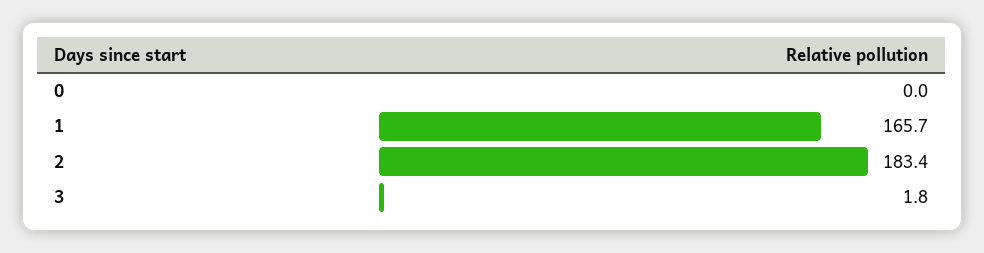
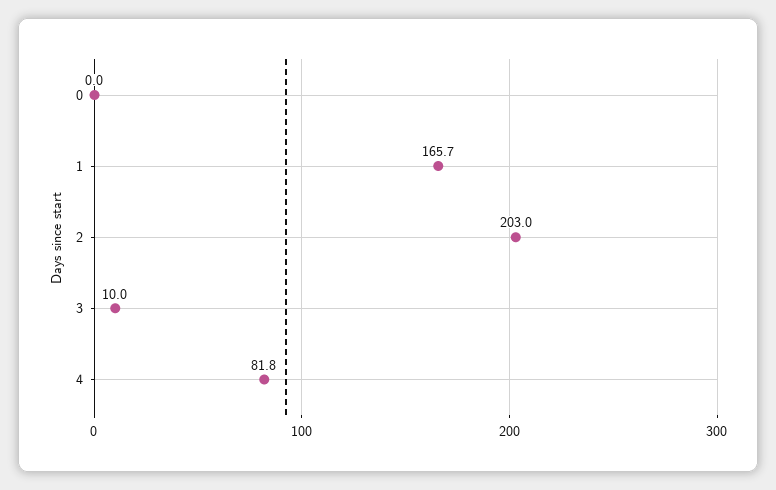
2: 183.4 -> 203
3: 1.8 -> 10
4: none -> 81.8

